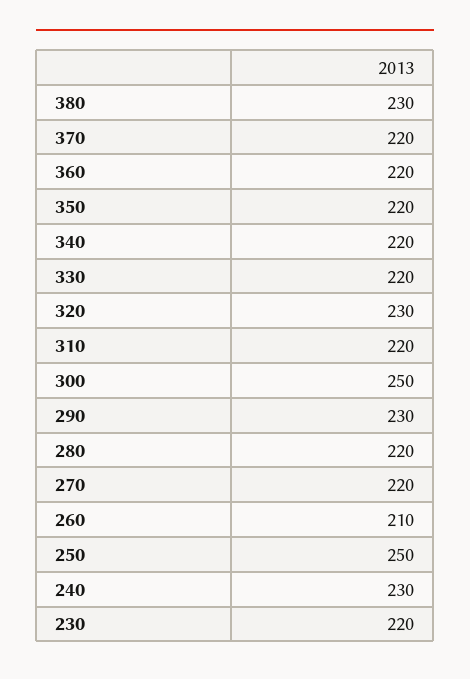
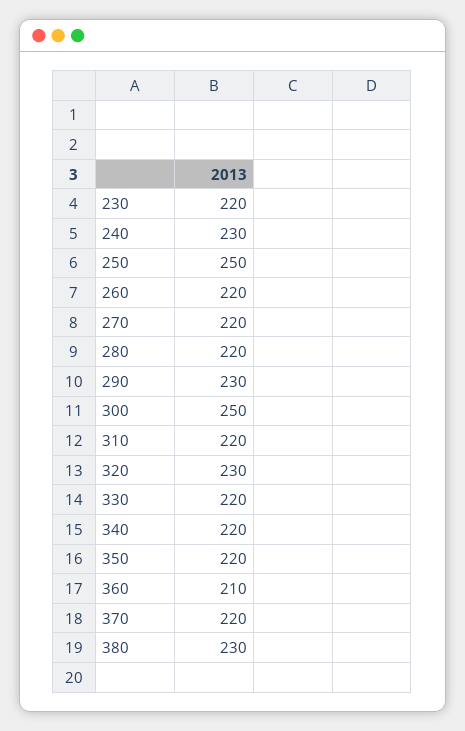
360: 220 -> 210
260: 210 -> 220

